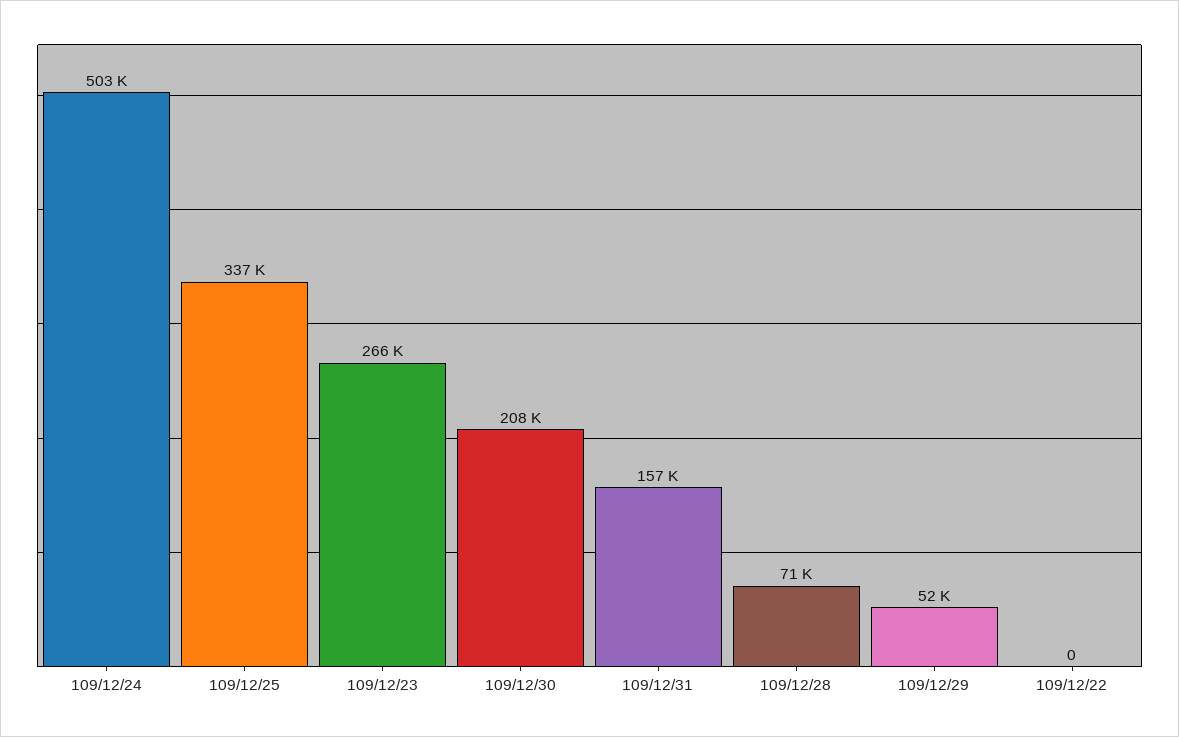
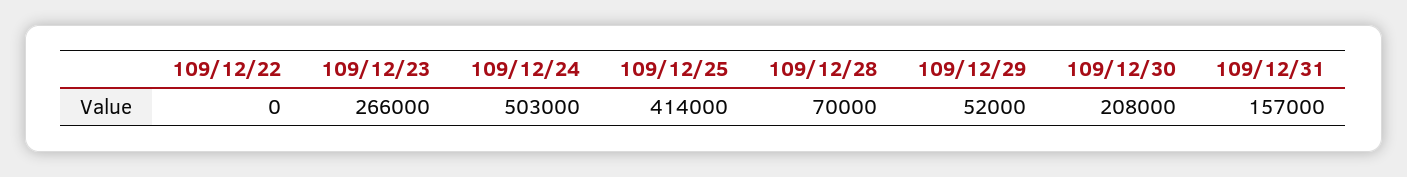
109/12/25: 337000 -> 414000
109/12/28: 71000 -> 70000

